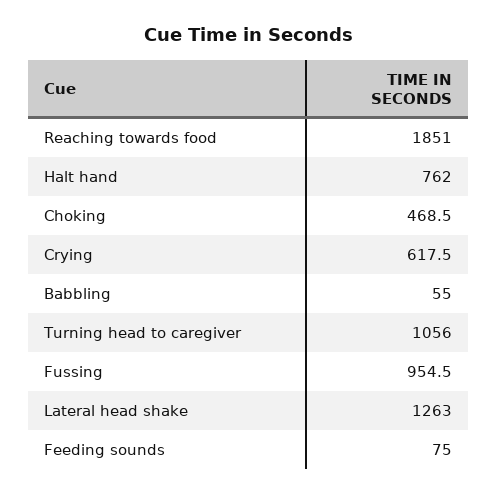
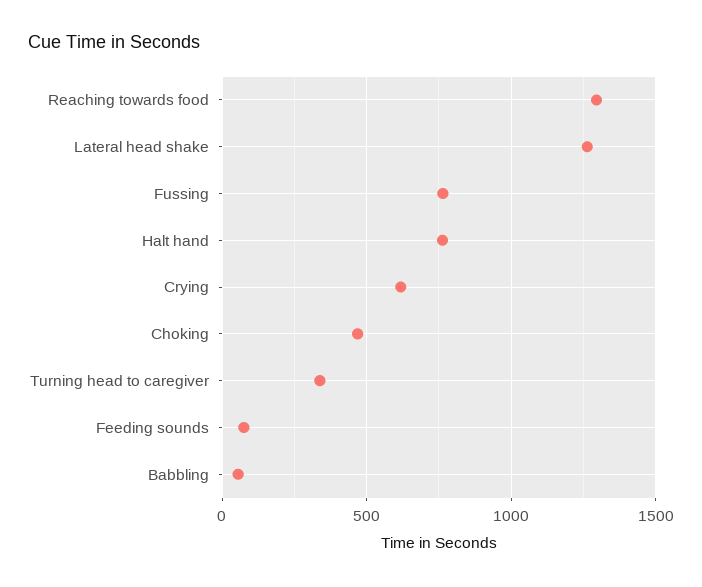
Reaching towards food: 1851 -> 1300
Turning head to caregiver: 1056 -> 350
Fussing: 954.5 -> 750

